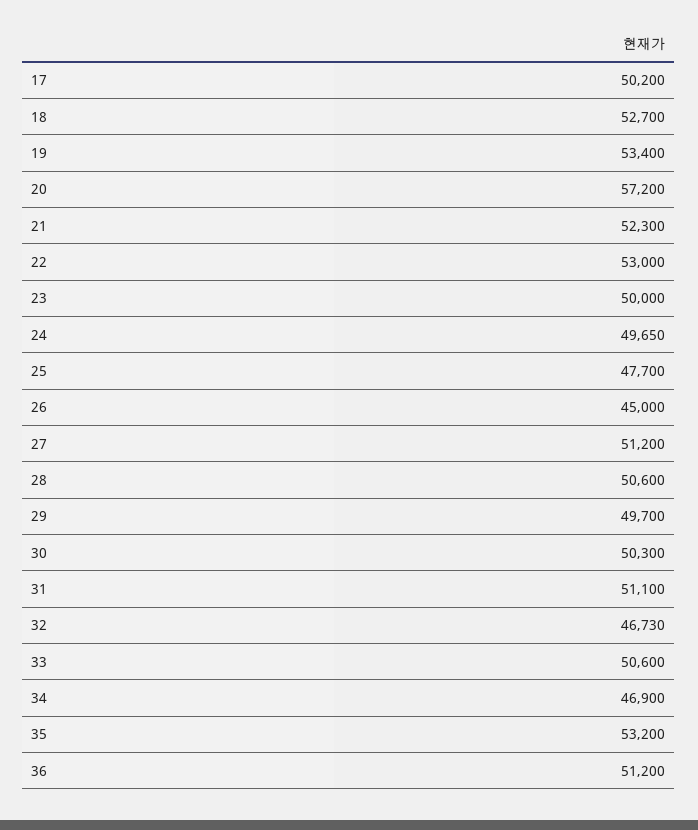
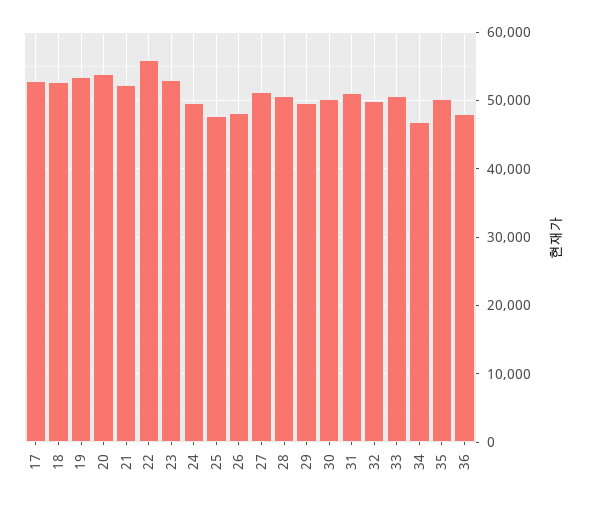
17: 50200 -> 53000
20: 57200 -> 54000
22: 53000 -> 56000
23: 50000 -> 53000
26: 45000 -> 48000
32: 46730 -> 50000
35: 53200 -> 50000
36: 51200 -> 48000

